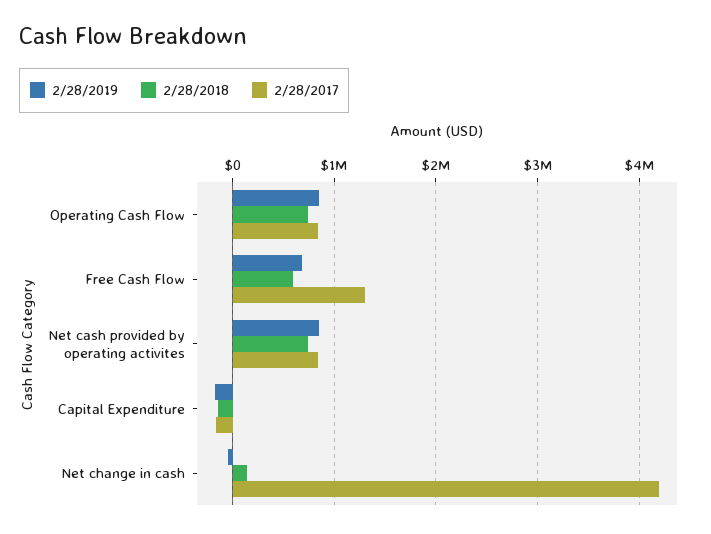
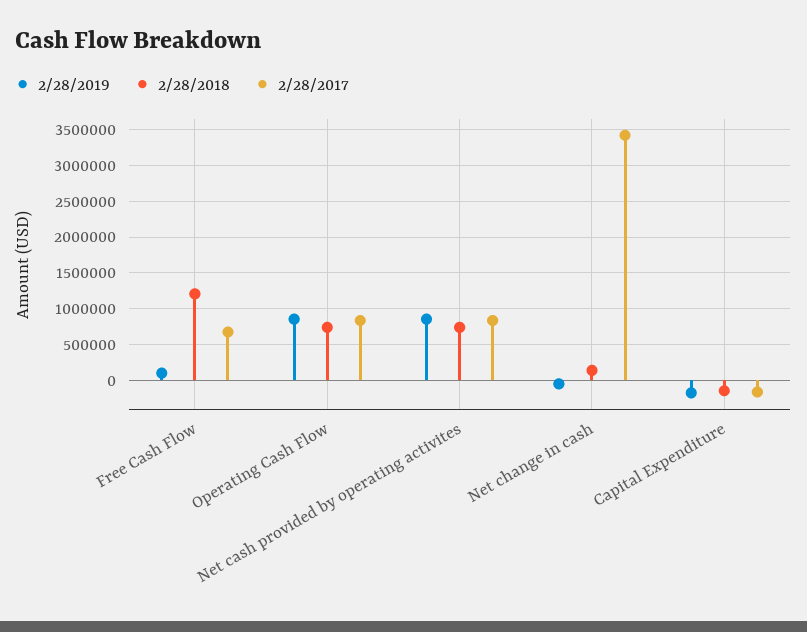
2/28/2019, Free Cash Flow: 700000 -> 100000
2/28/2018, Free Cash Flow: 600000 -> 1200000
2/28/2017, Free Cash Flow: 1300000 -> 700000
2/28/2017, Net change in cash: 4200000 -> 3400000

